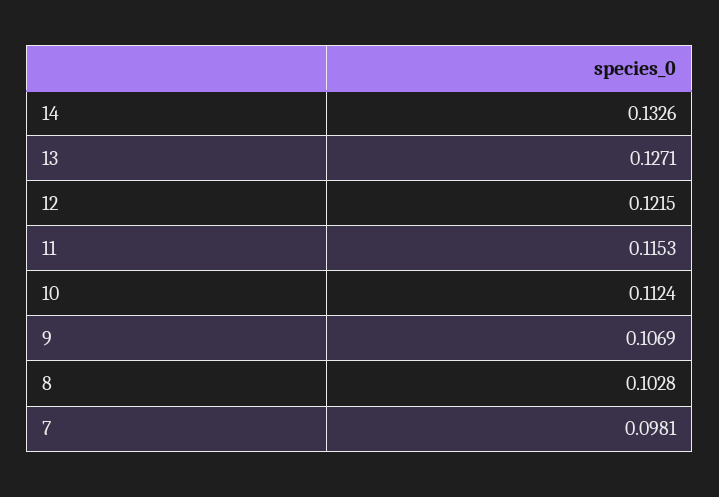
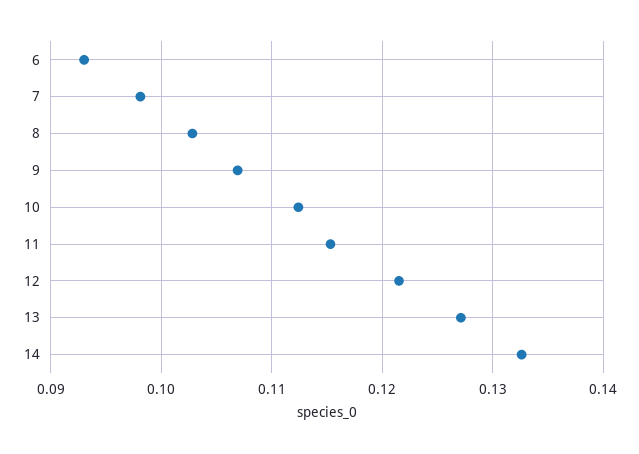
6: none -> 0.093

